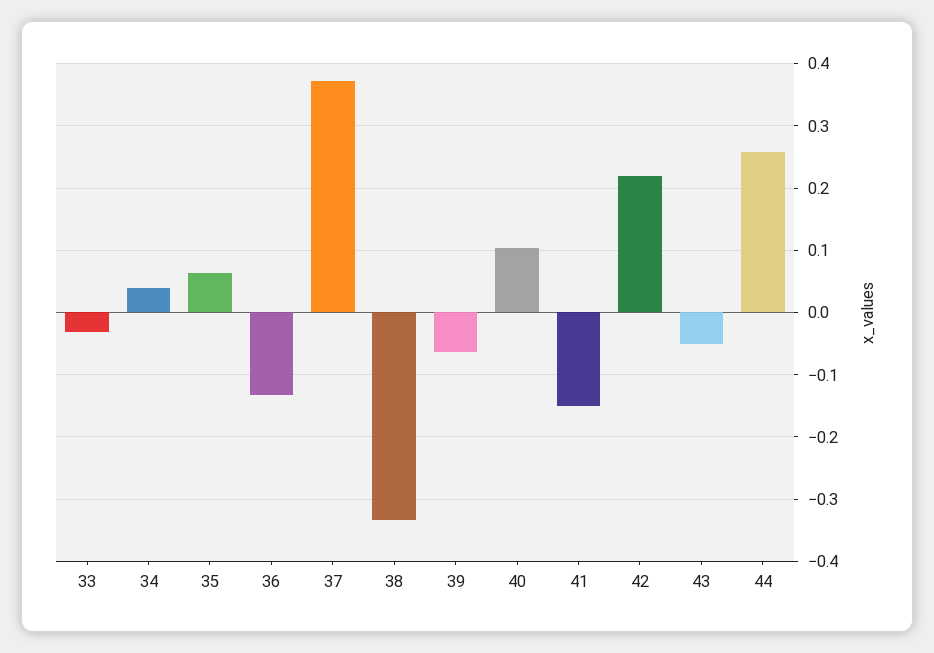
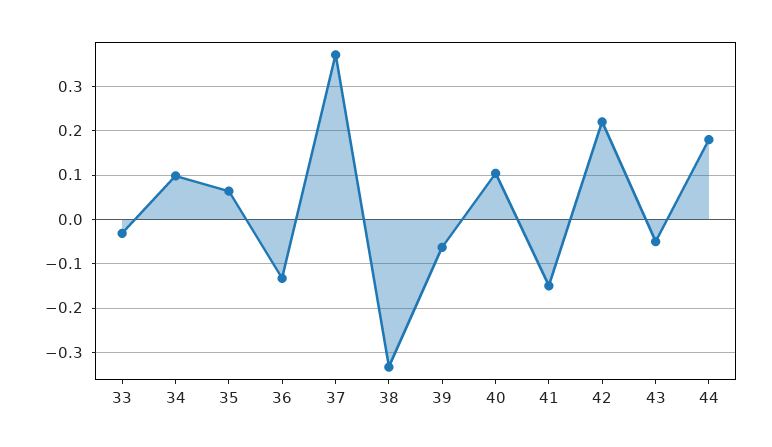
34: 0.04 -> 0.1
44: 0.26 -> 0.18

